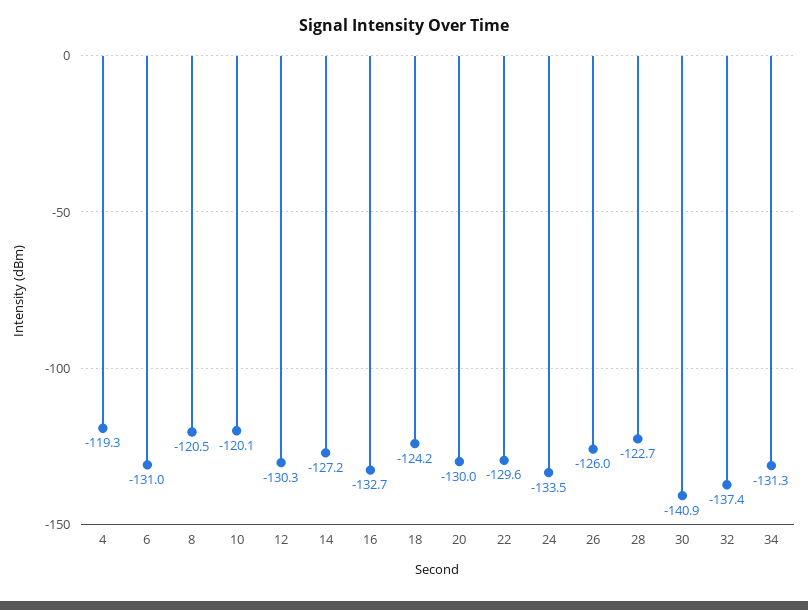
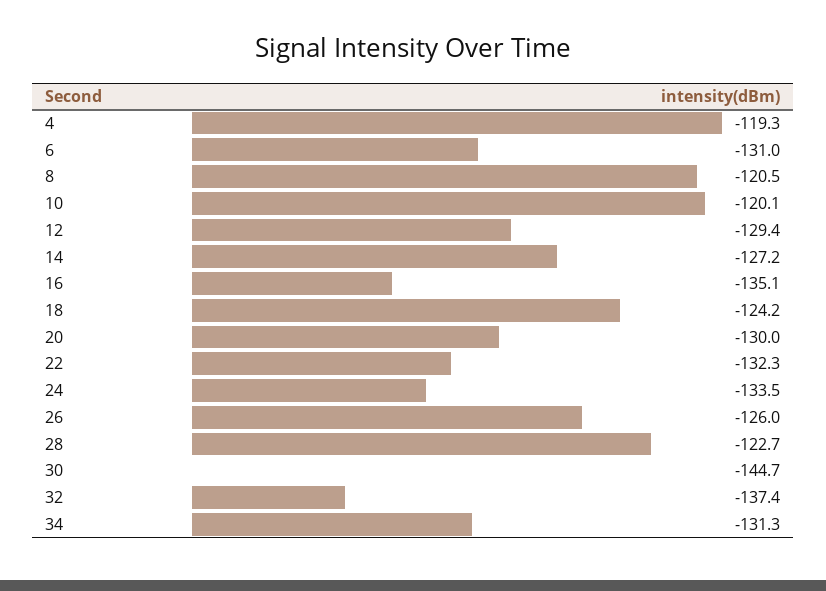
12: -130.3 -> -129.4
16: -132.7 -> -135.1
22: -129.6 -> -132.3
30: -140.9 -> -144.7

